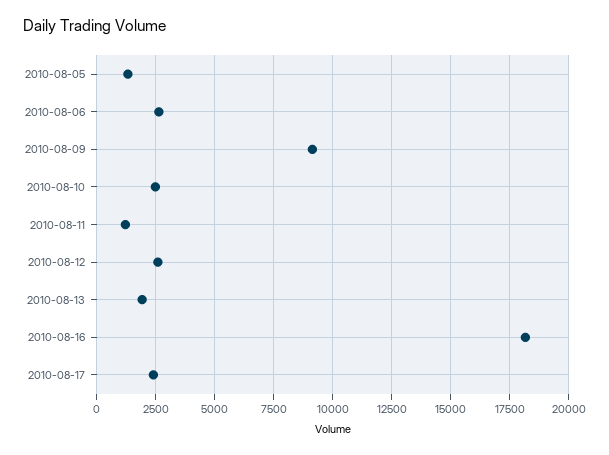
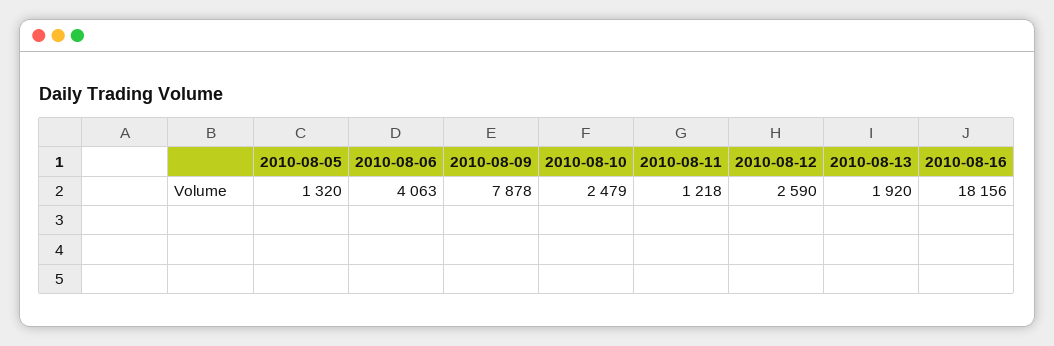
2010-08-06: 2500 -> 4063
2010-08-09: 9000 -> 7878
2010-08-17: 2500 -> none

